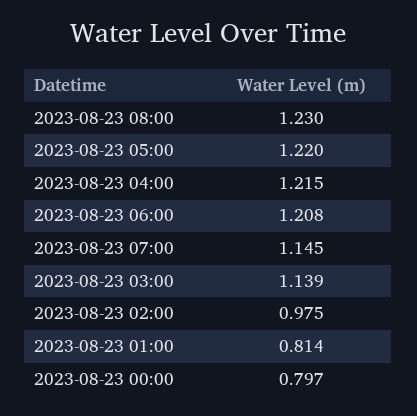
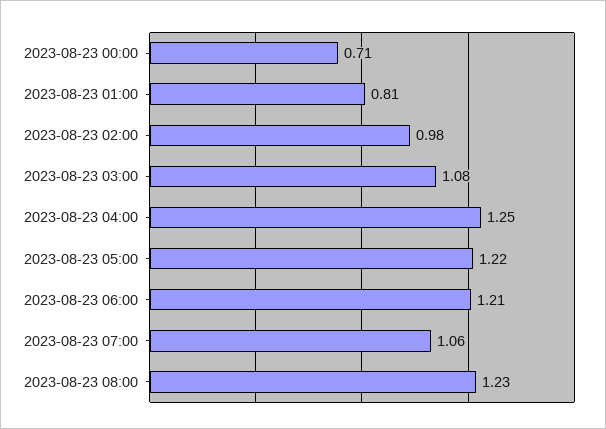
2023-08-23 04:00: 1.215 -> 1.25
2023-08-23 07:00: 1.145 -> 1.06
2023-08-23 03:00: 1.139 -> 1.08
2023-08-23 00:00: 0.797 -> 0.71

